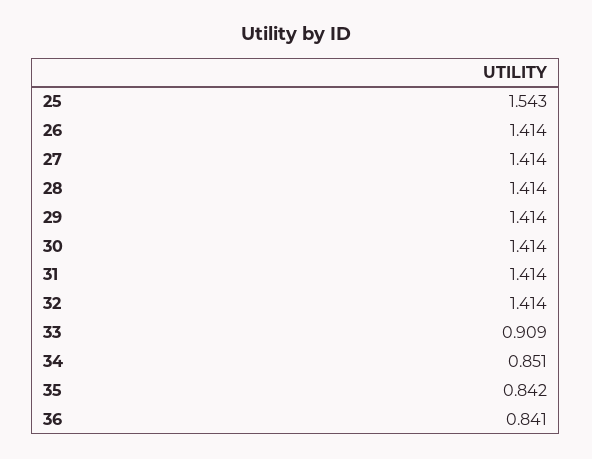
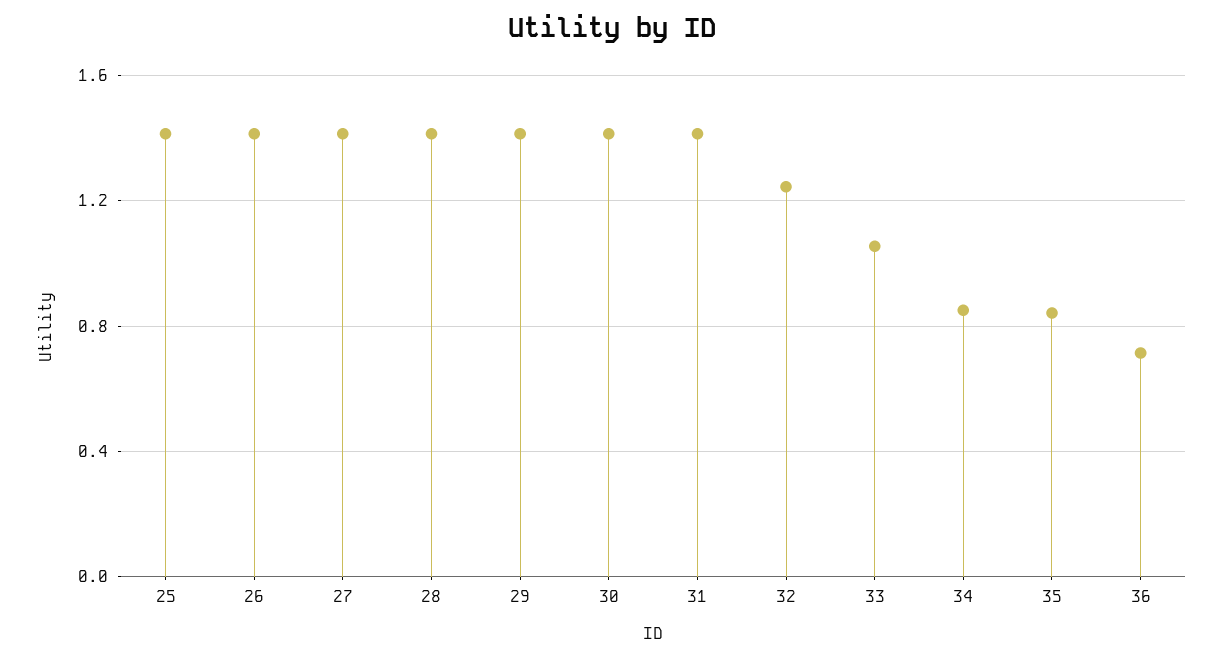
25: 1.543 -> 1.4
32: 1.414 -> 1.25
33: 0.909 -> 1.05
36: 0.841 -> 0.7

